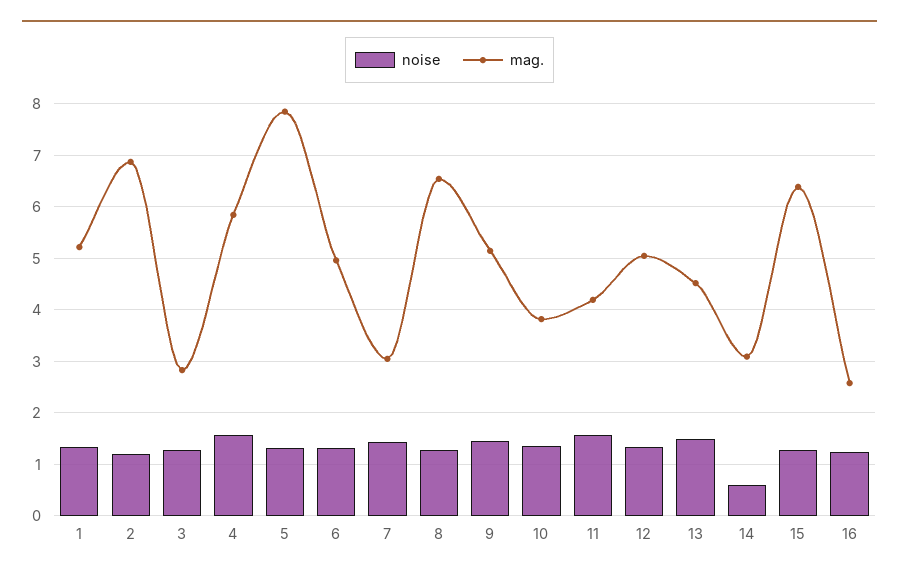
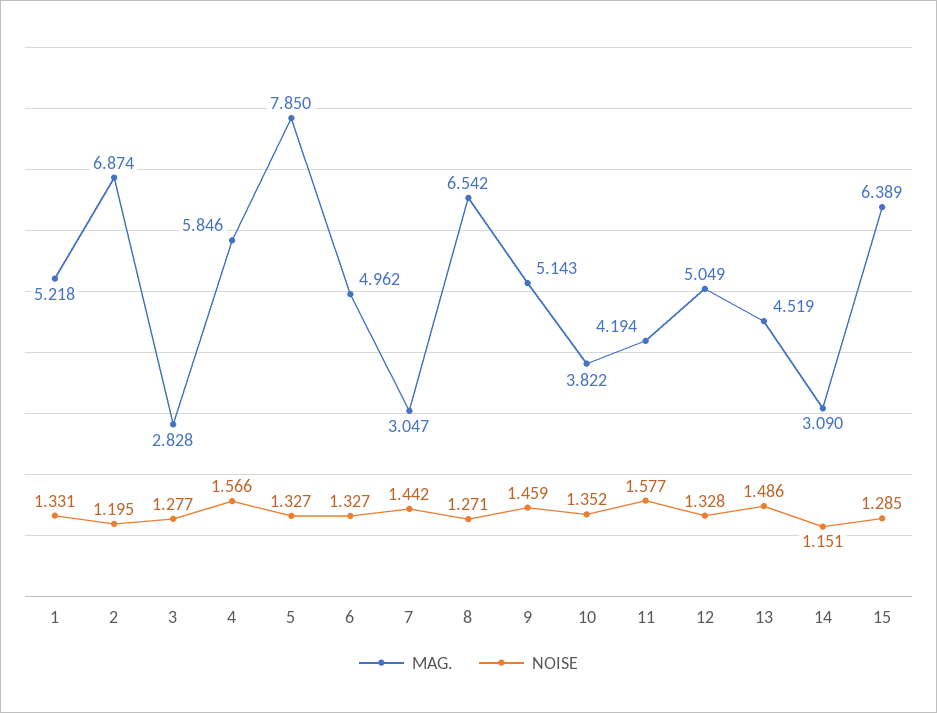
noise, 14: 0.6 -> 1.151
noise, 16: 1.2 -> none
mag., 16: 2.6 -> none

